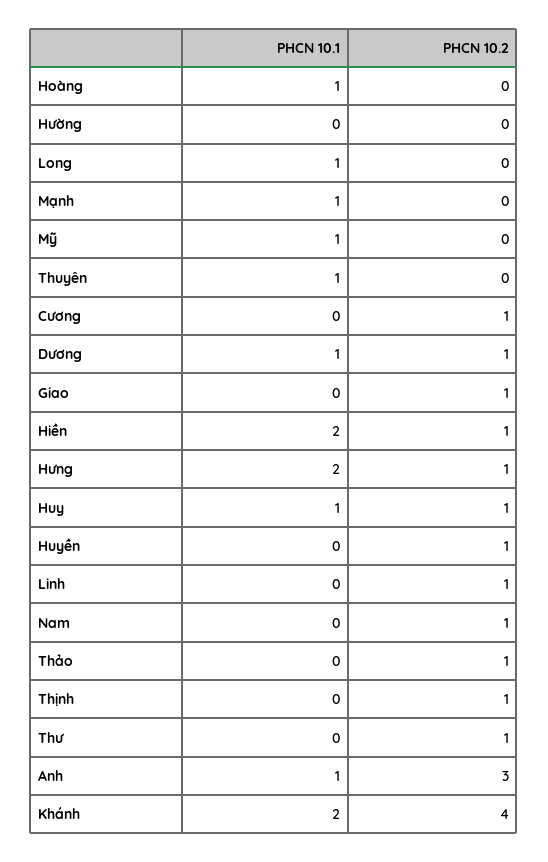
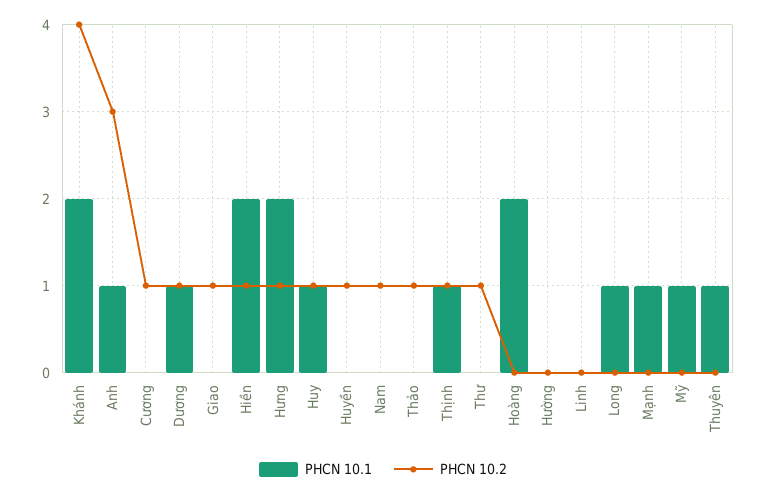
PHCN 10.1, Hoàng: 1 -> 2
PHCN 10.2, Linh: 1 -> 0
PHCN 10.1, Thịnh: 0 -> 1

